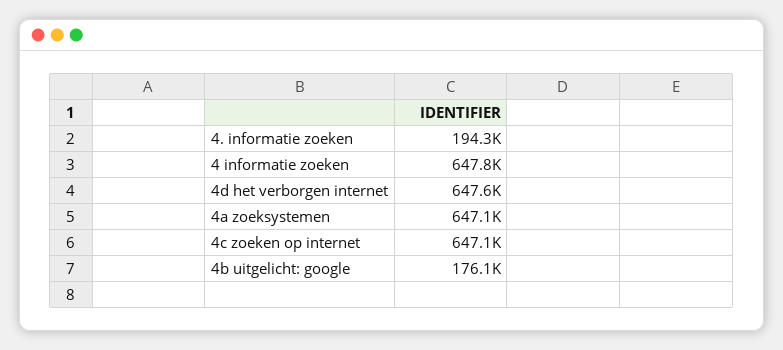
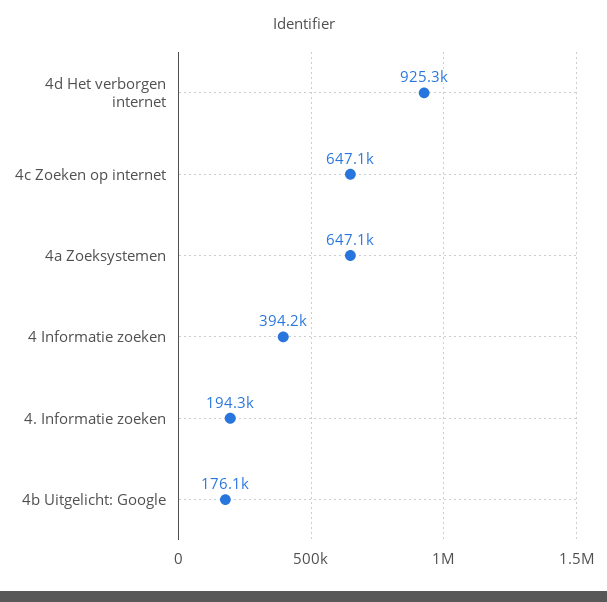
4 informatie zoeken: 647800 -> 394200
4d het verborgen internet: 647600 -> 925300

